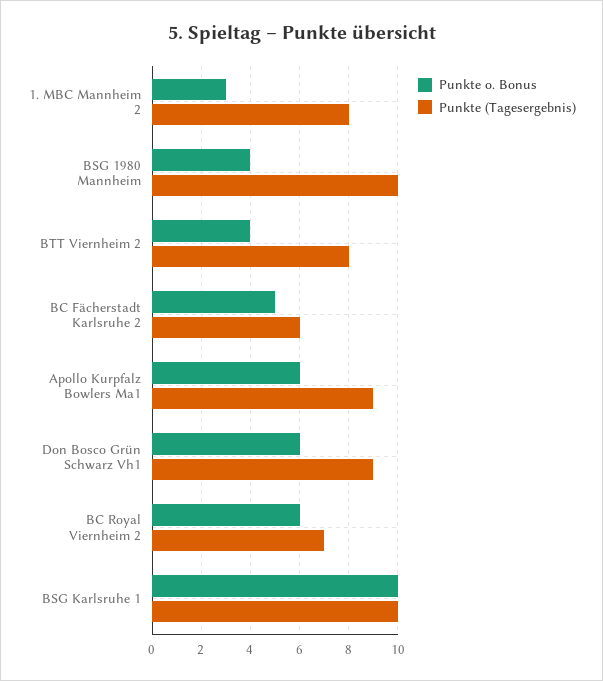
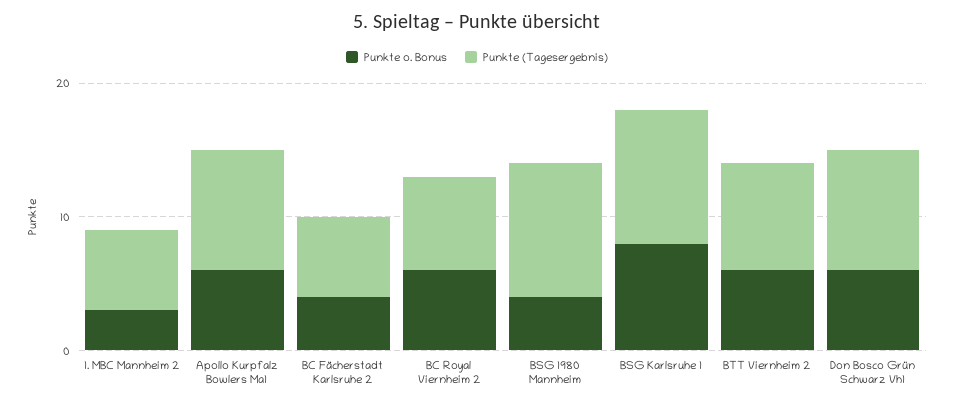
Punkte (Tagesergebnis), 1. MBC Mannheim 2: 8 -> 6
Punkte o. Bonus, BTT Viernheim 2: 4 -> 6
Punkte o. Bonus, BC Fächerstadt Karlsruhe 2: 5 -> 4
Punkte o. Bonus, BSG Karlsruhe 1: 10 -> 8

